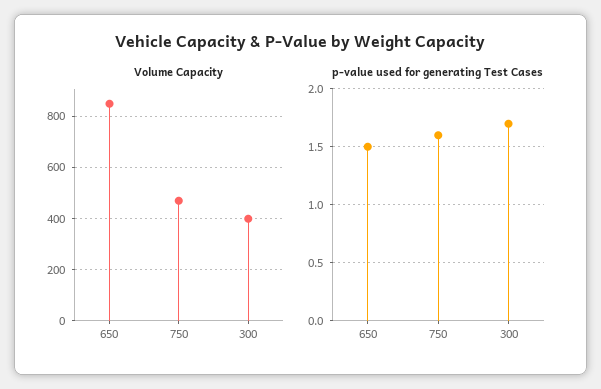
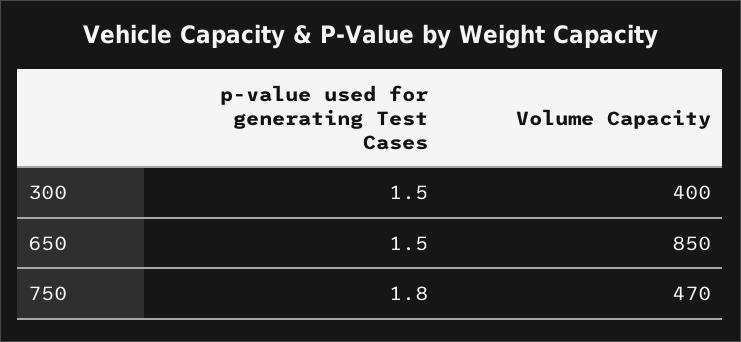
p-value used for generating Test Cases, 750: 1.6 -> 1.8
p-value used for generating Test Cases, 300: 1.7 -> 1.5

